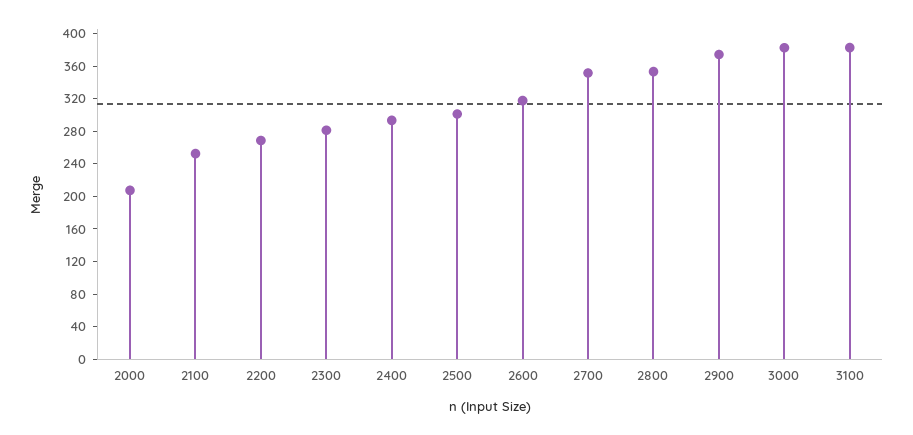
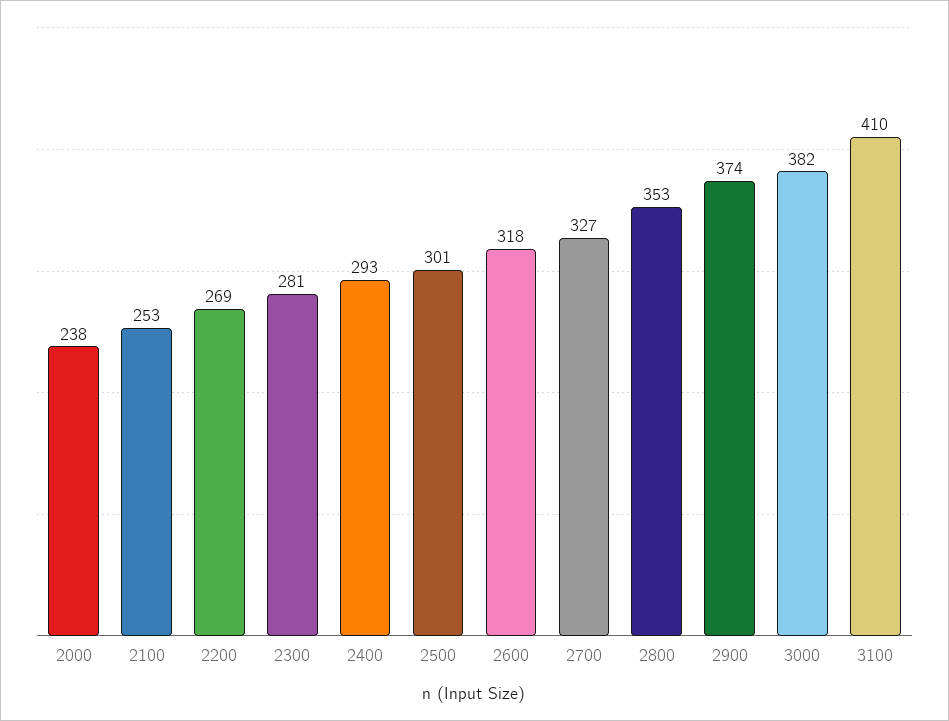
2000: 210 -> 238
2700: 350 -> 327
3100: 380 -> 410

